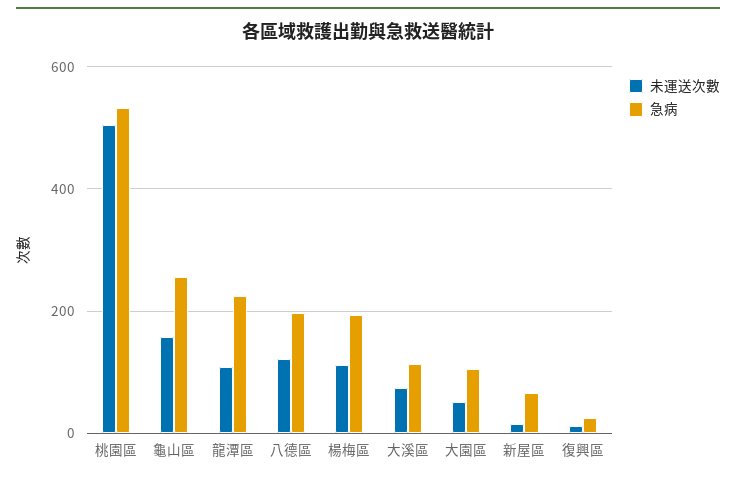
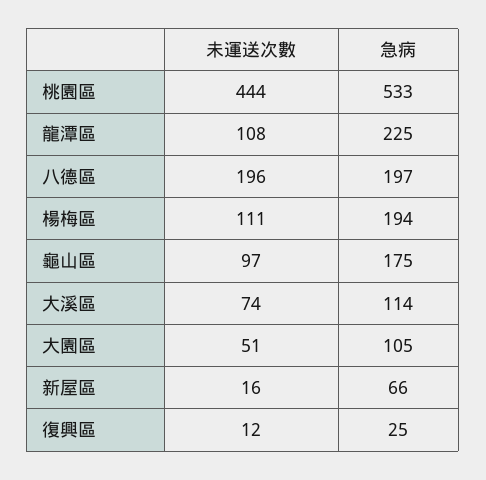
未運送次數, 桃園區: 500 -> 444
未運送次數, 龜山區: 160 -> 97
急病, 龜山區: 260 -> 175
未運送次數, 八德區: 120 -> 196

